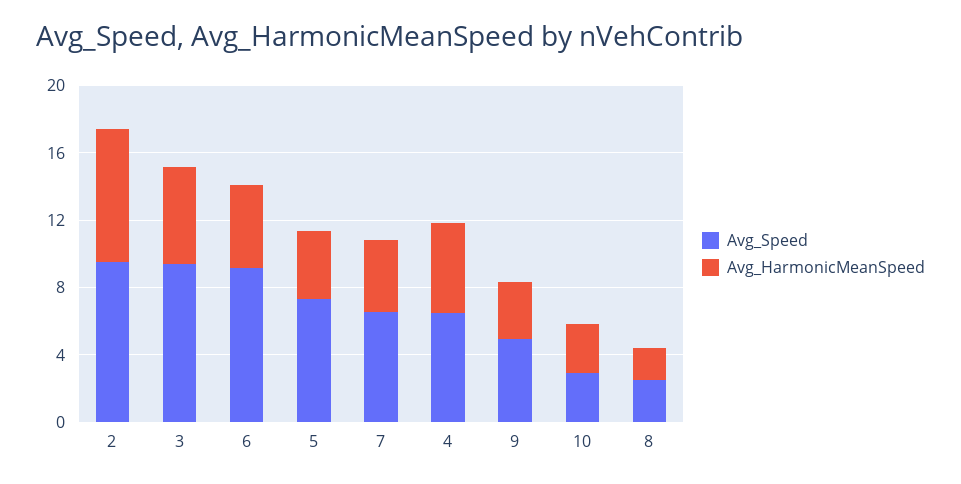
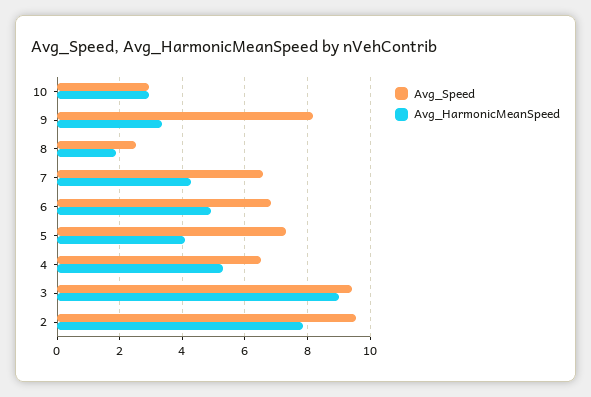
Avg_HarmonicMeanSpeed, 3: 6 -> 9
Avg_Speed, 6: 9 -> 6.8
Avg_Speed, 9: 5 -> 8.2

